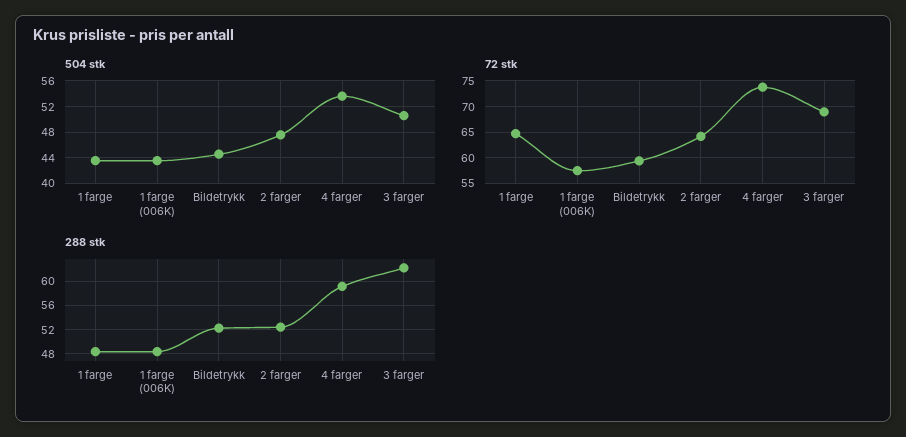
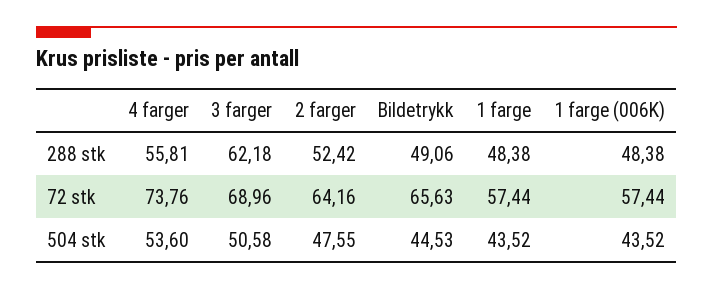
72 stk, 1 farge: 65 -> 57.44
72 stk, Bildetrykk: 60 -> 65.63
288 stk, Bildetrykk: 52 -> 49.06
288 stk, 4 farger: 59 -> 55.81

